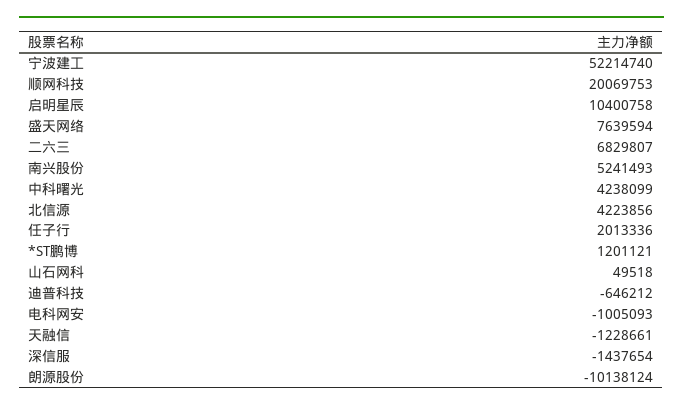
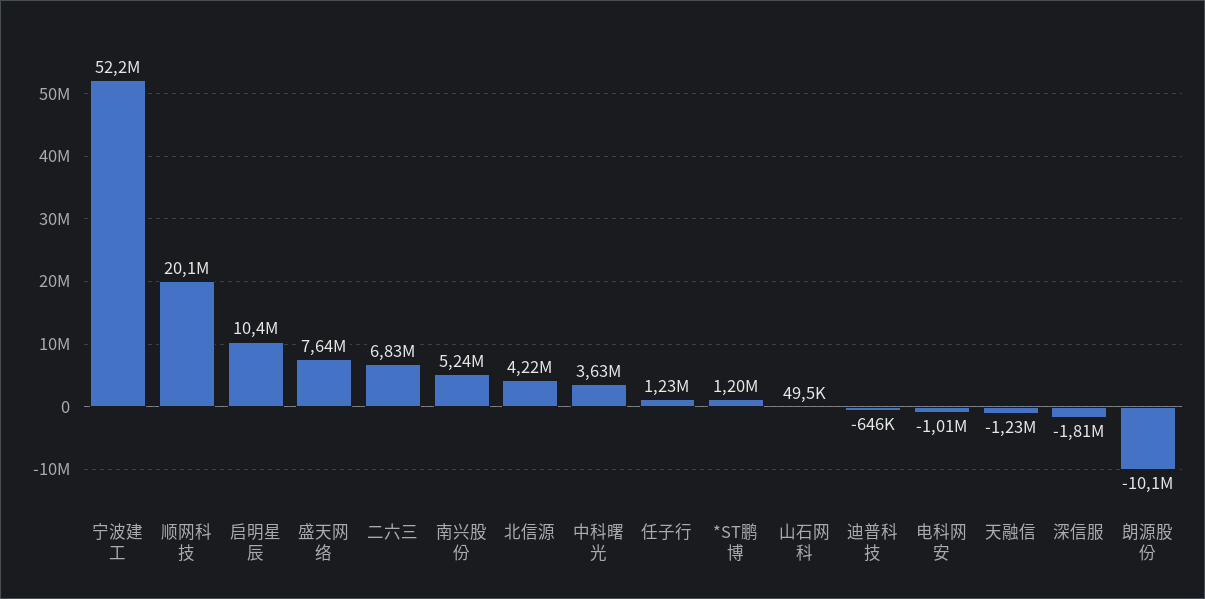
中科曙光: 4238099 -> 3630000
任子行: 2013336 -> 1230000
深信服: -1437654 -> -1810000

